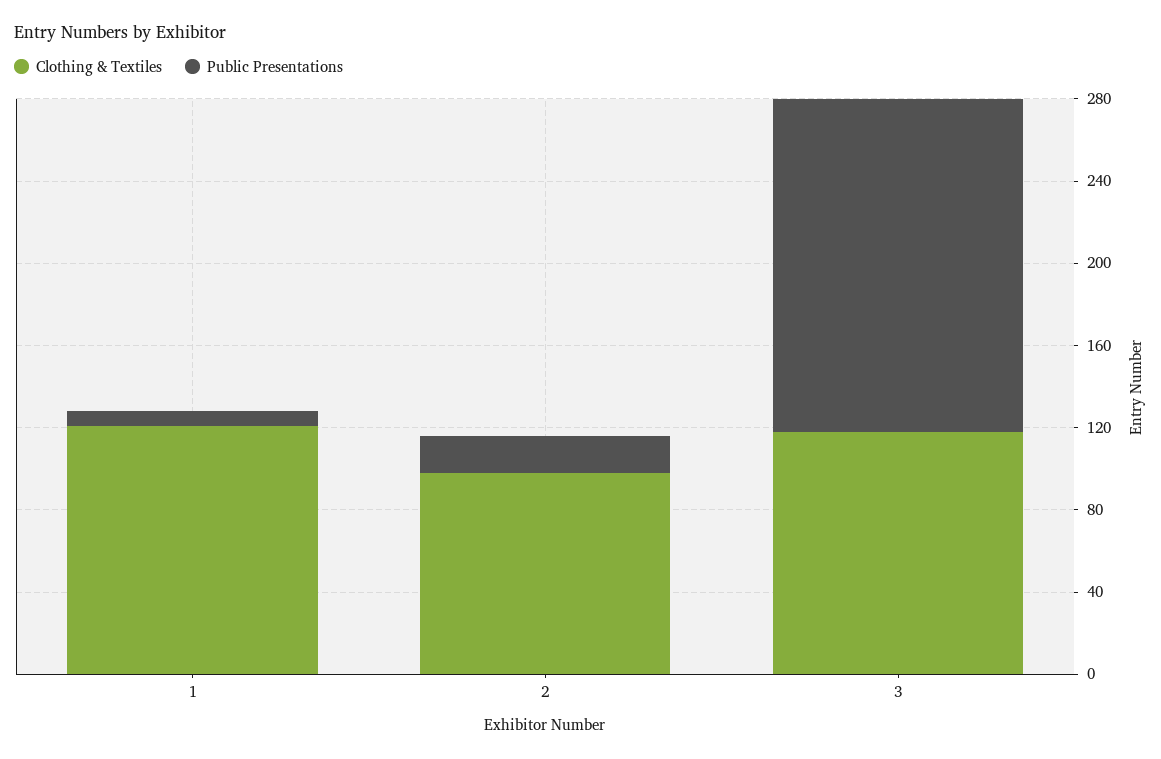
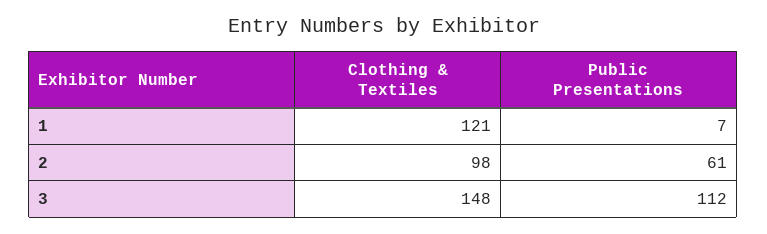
Public Presentations, 2: 20 -> 61
Clothing & Textiles, 3: 120 -> 148
Public Presentations, 3: 160 -> 112

